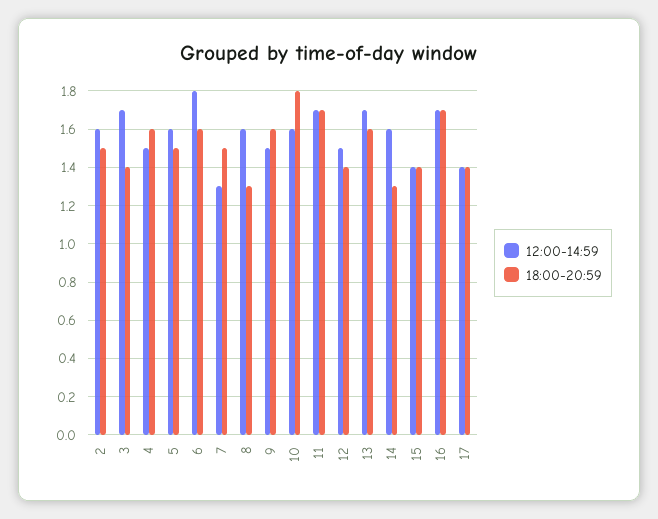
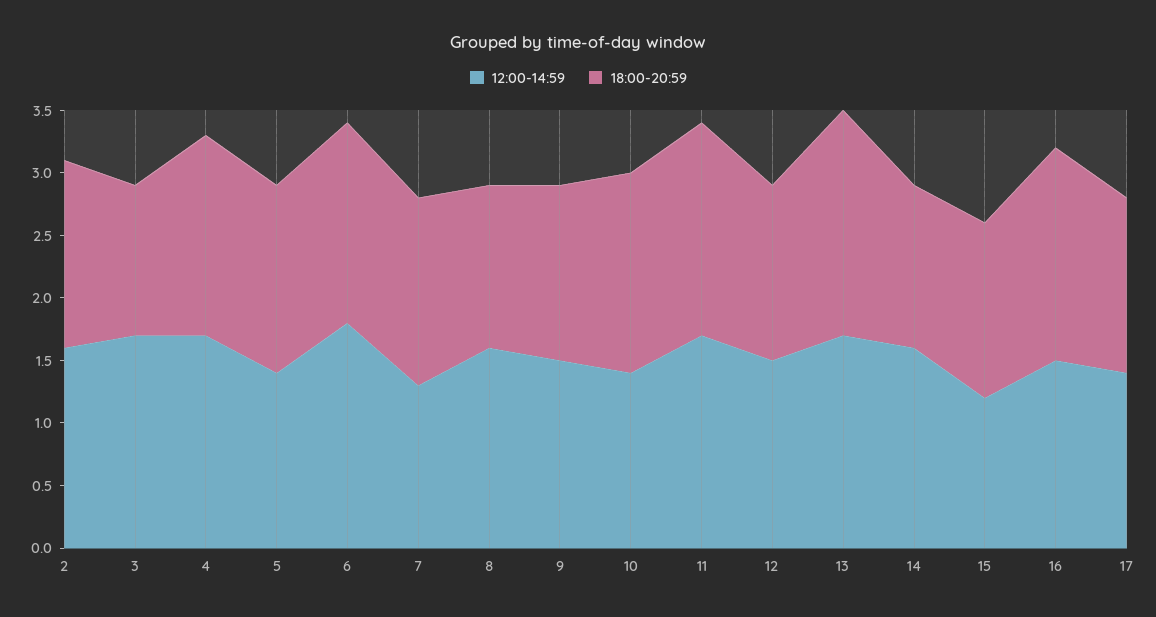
18:00-20:59, 3: 1.4 -> 1.2
12:00-14:59, 4: 1.5 -> 1.7
12:00-14:59, 5: 1.6 -> 1.4
18:00-20:59, 9: 1.6 -> 1.4
12:00-14:59, 10: 1.6 -> 1.4
18:00-20:59, 10: 1.8 -> 1.6
18:00-20:59, 13: 1.6 -> 1.8
12:00-14:59, 15: 1.4 -> 1.2
12:00-14:59, 16: 1.7 -> 1.5

